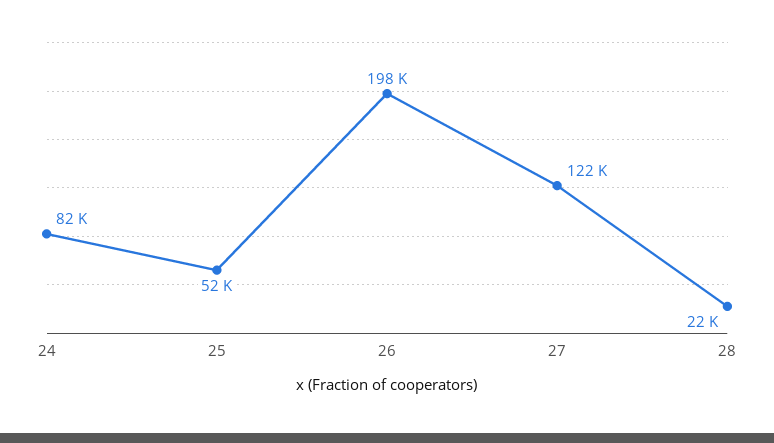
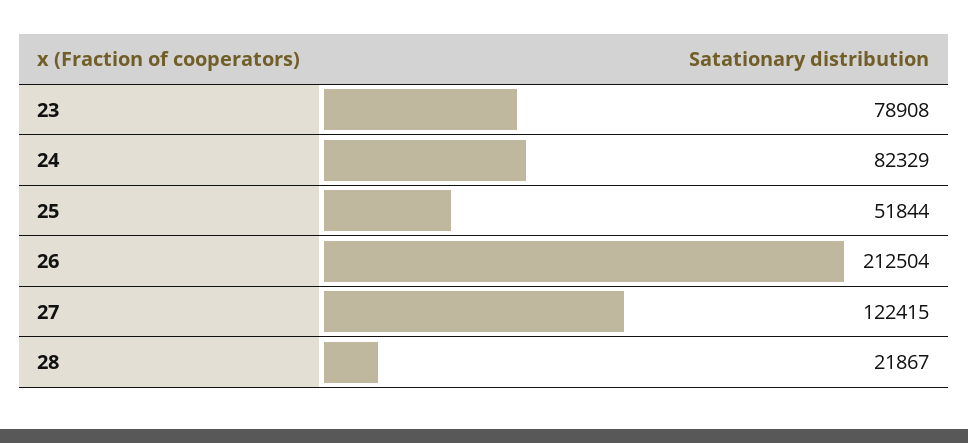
26: 198000 -> 212504
23: none -> 78908

